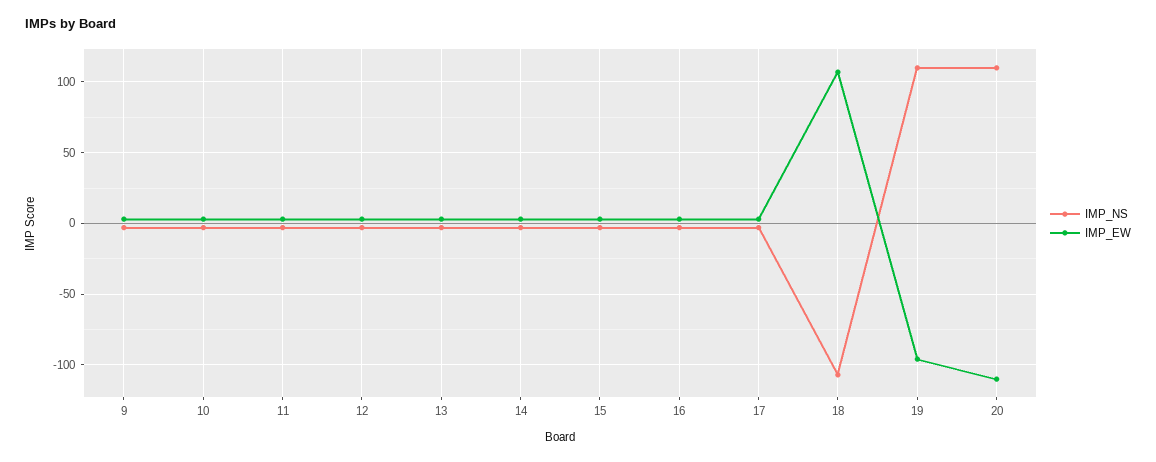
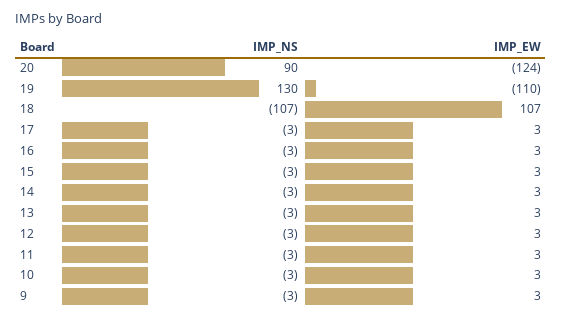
IMP_NS, 19: 110 -> 130
IMP_EW, 19: -95 -> -110
IMP_NS, 20: 110 -> 90
IMP_EW, 20: -110 -> -124

